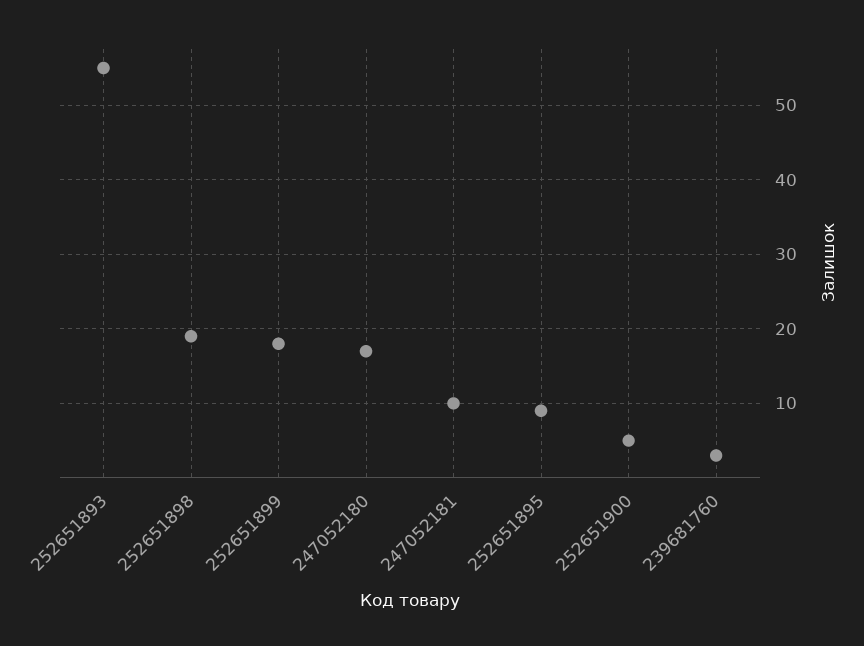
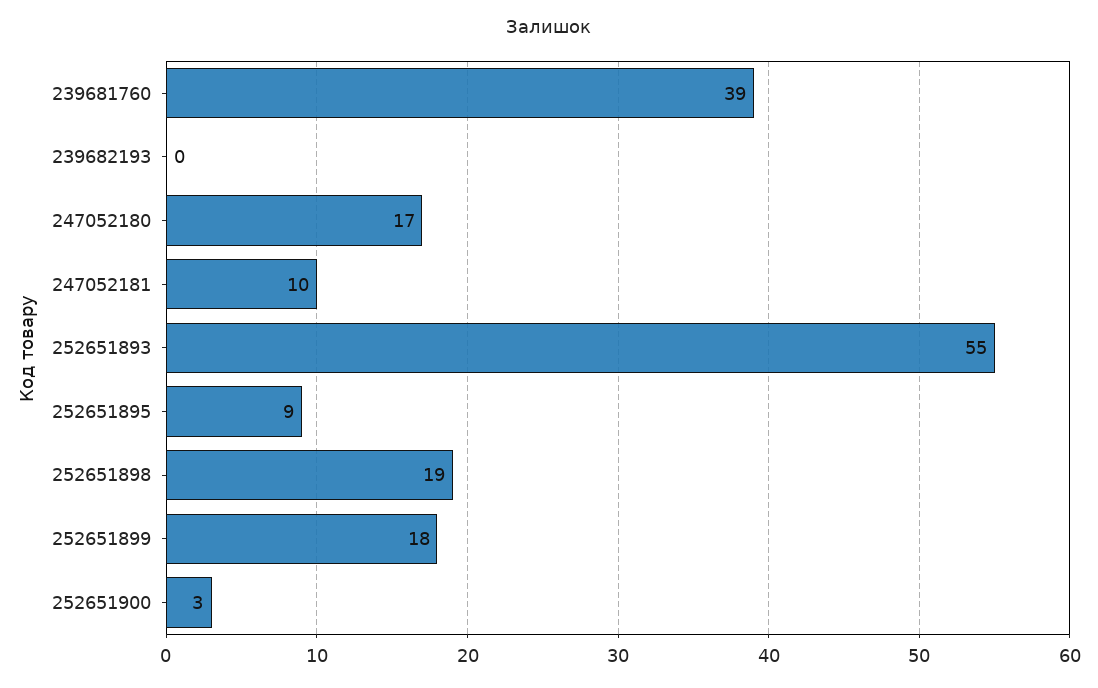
252651900: 5 -> 3
239681760: 3 -> 39
239682193: none -> 0

